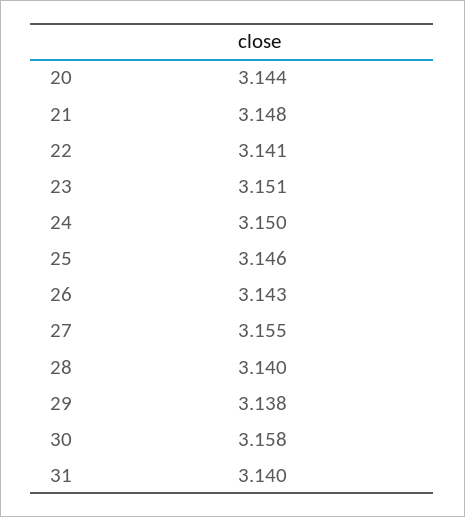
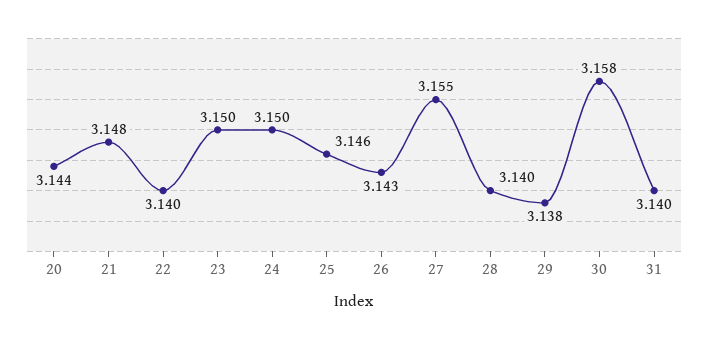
22: 3.141 -> 3.14
23: 3.151 -> 3.15

